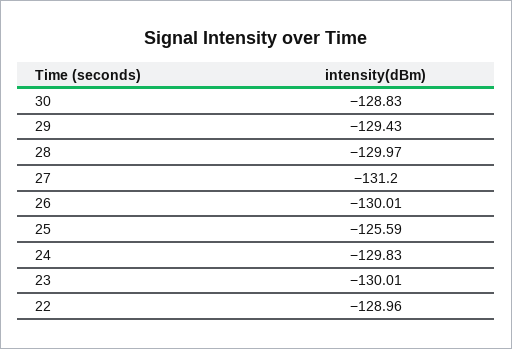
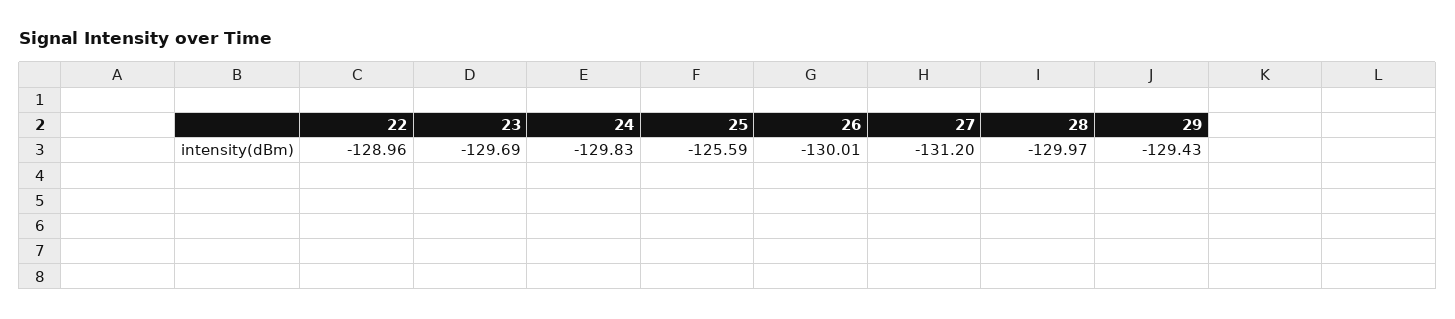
30: -128.83 -> none
23: -130.01 -> -129.69

